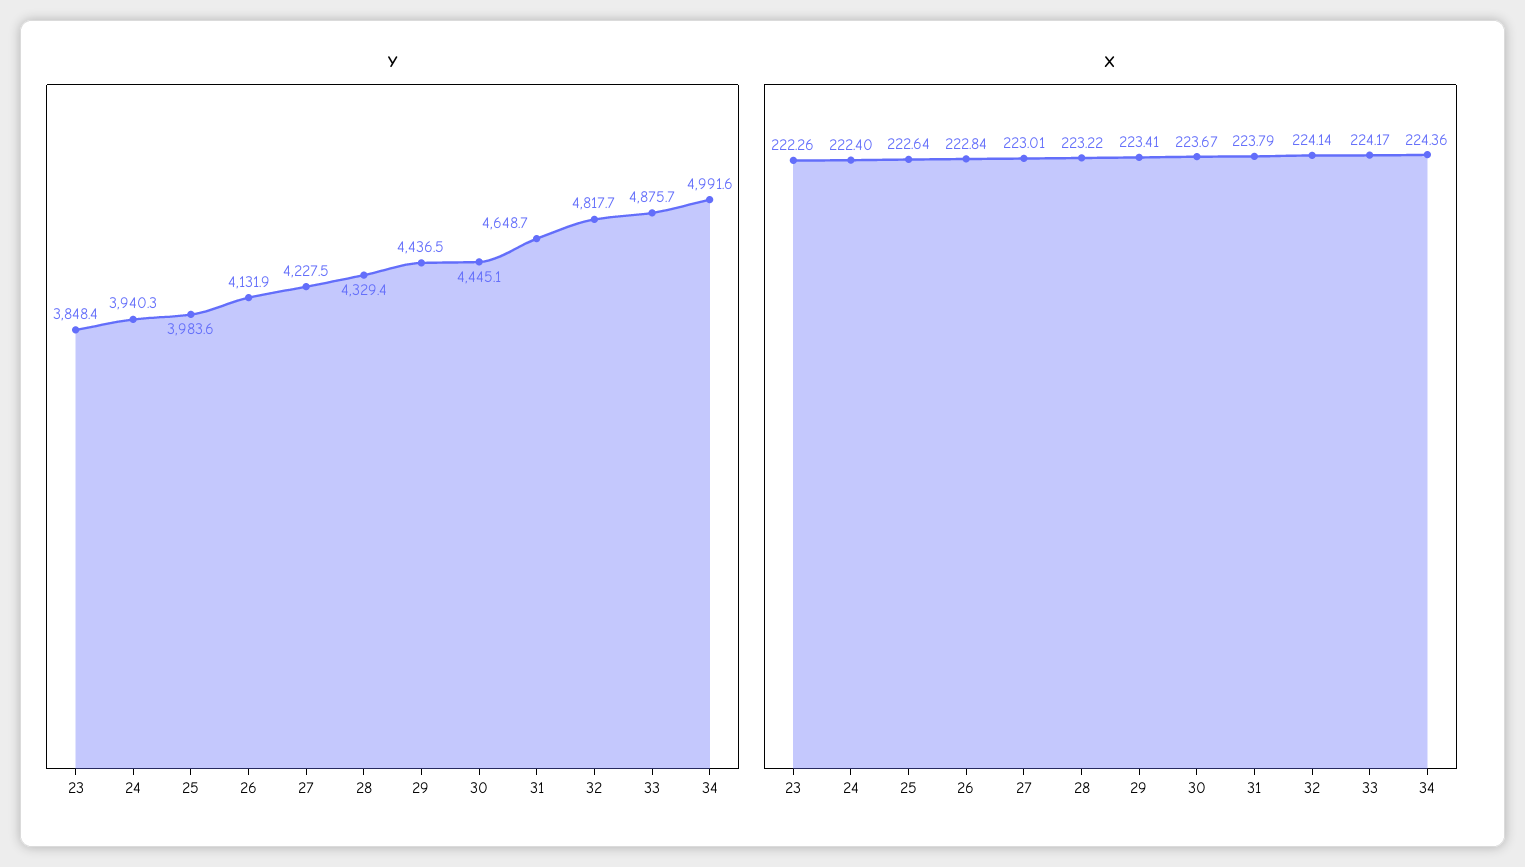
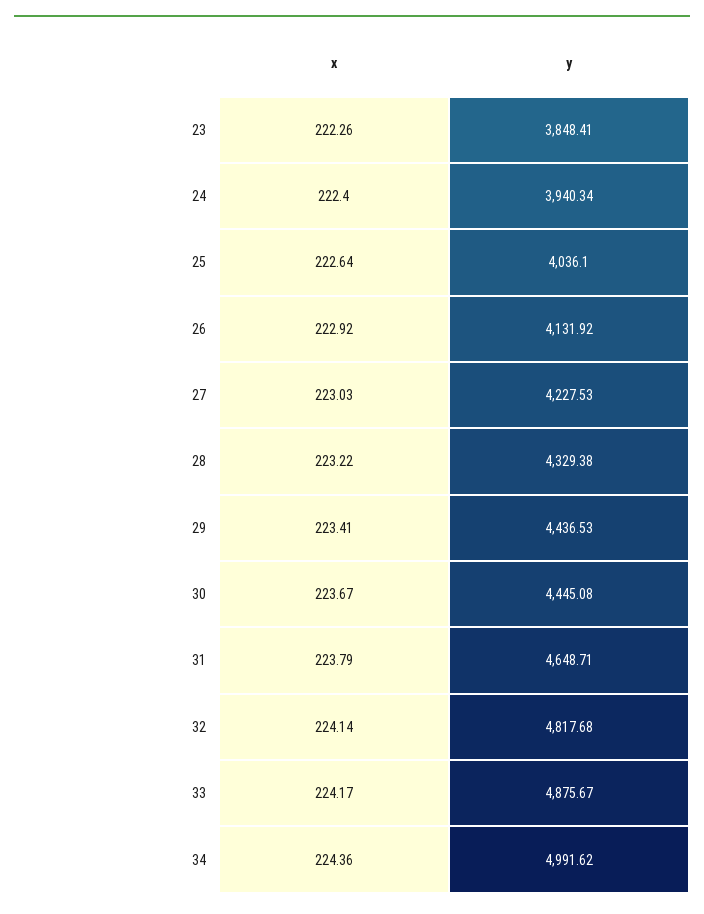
Y, 25: 3983.6 -> 4036.1
X, 26: 222.84 -> 222.92
X, 27: 223.01 -> 223.03

